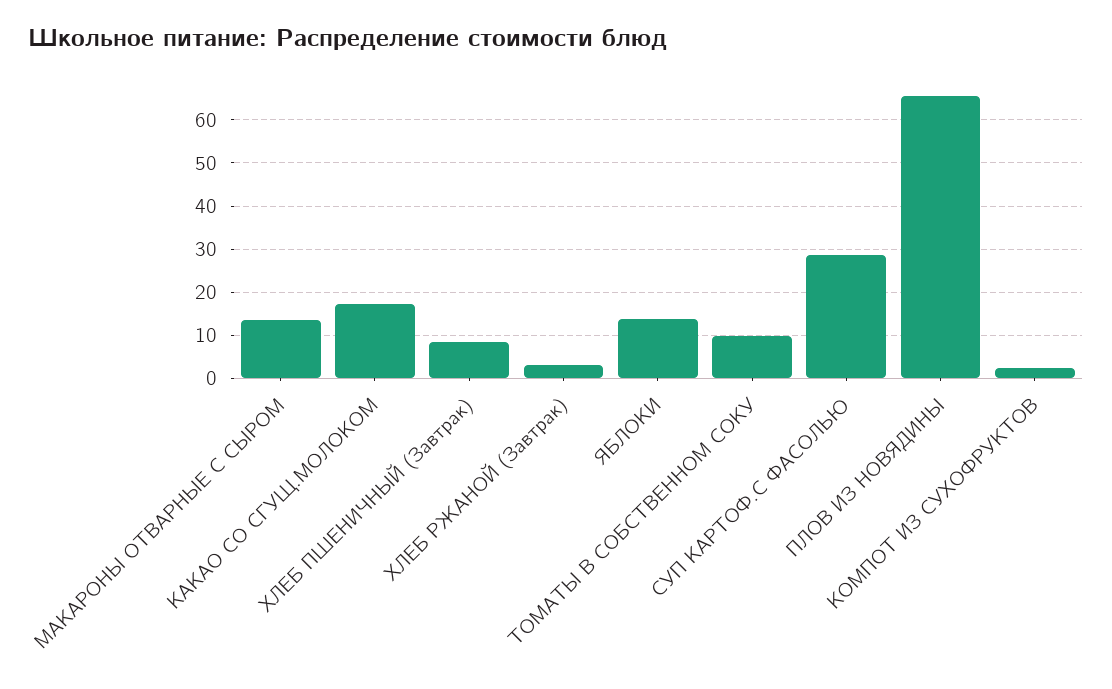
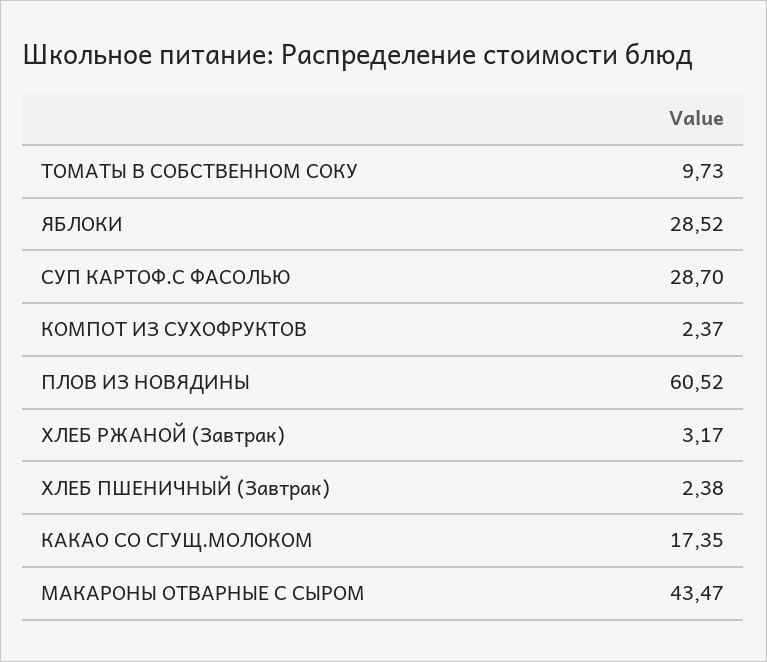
МАКАРОНЫ ОТВАРНЫЕ С СЫРОМ: 14 -> 43.47
ХЛЕБ ПШЕНИЧНЫЙ (Завтрак): 8 -> 2.38
ЯБЛОКИ: 14 -> 28.52
ПЛОВ ИЗ НОВЯДИНЫ: 66 -> 60.52

